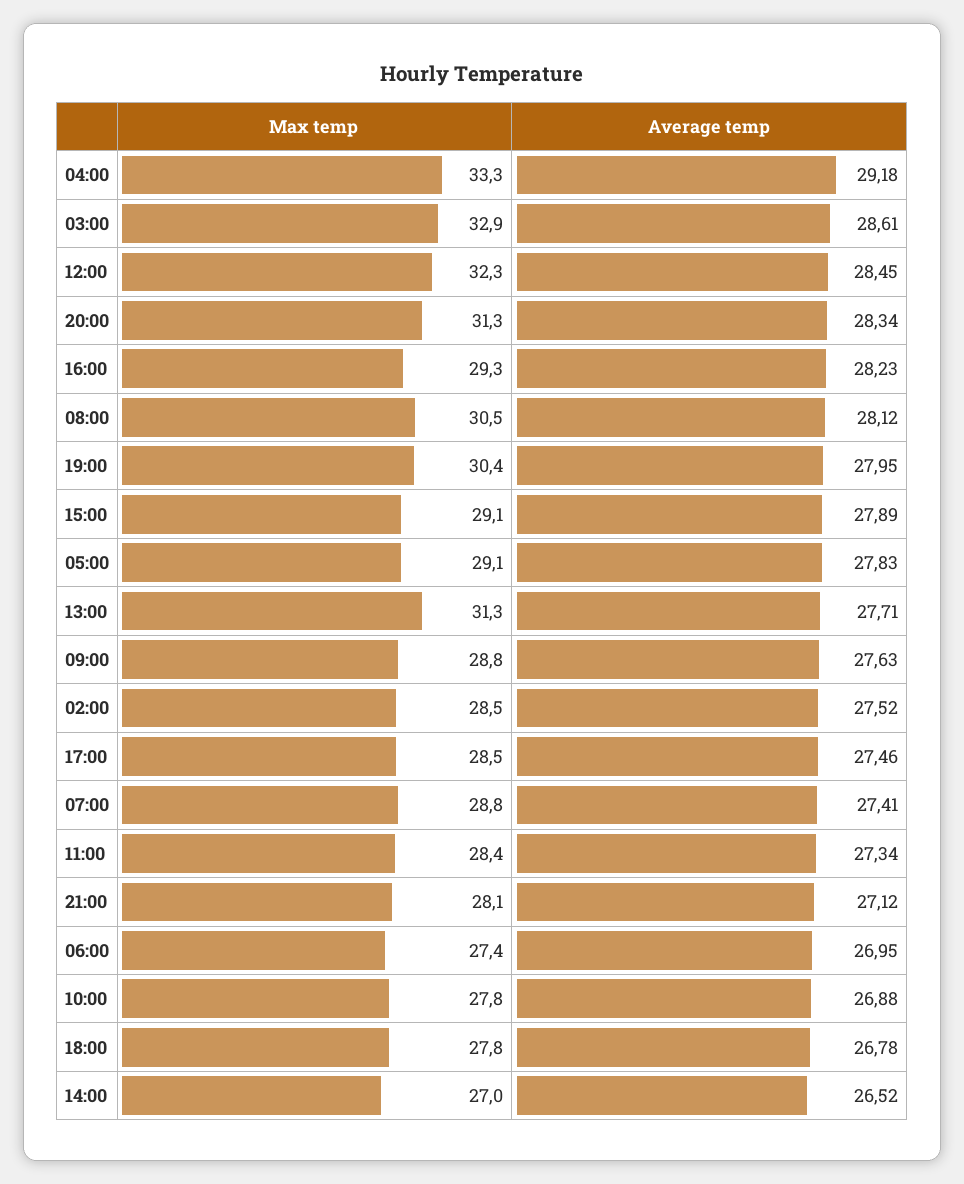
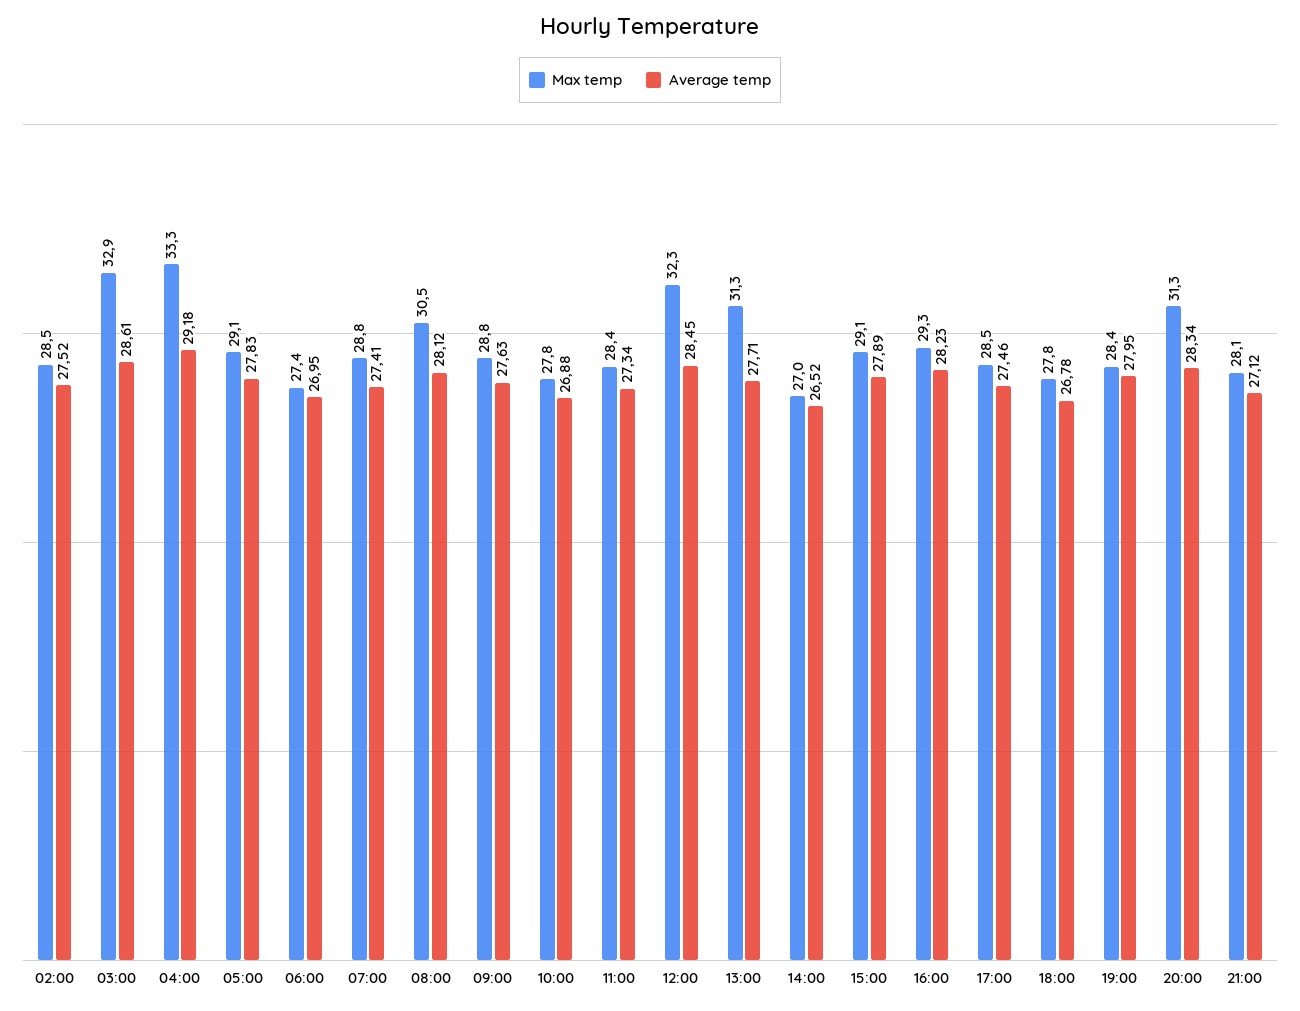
Max temp, 19:00: 30.4 -> 28.4

